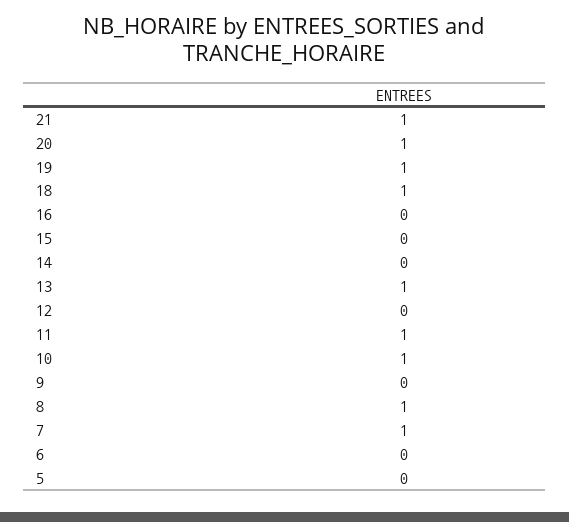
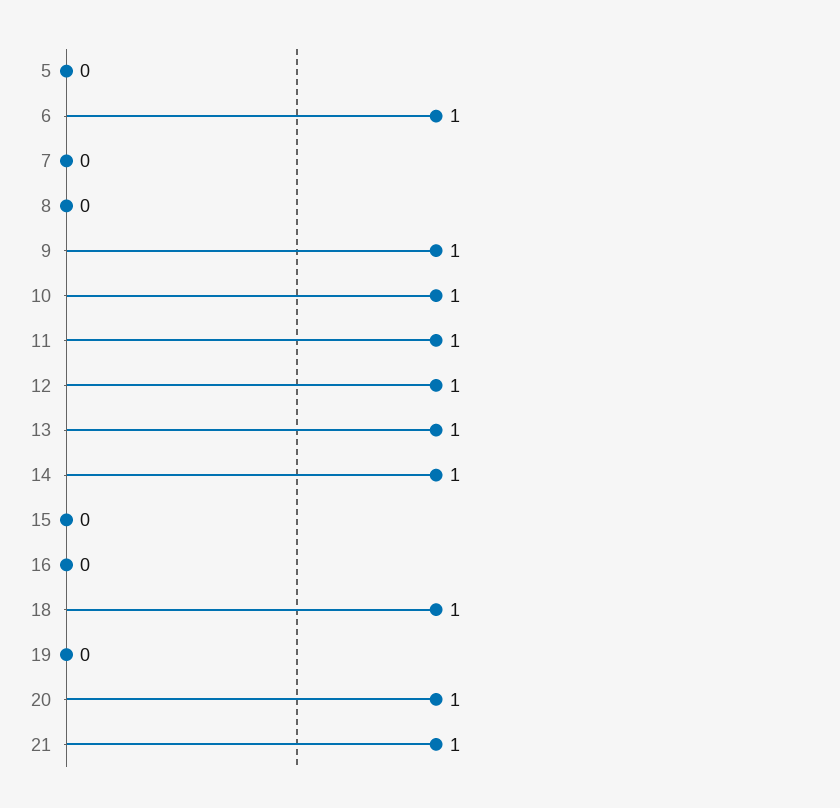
19: 1 -> 0
14: 0 -> 1
12: 0 -> 1
9: 0 -> 1
8: 1 -> 0
7: 1 -> 0
6: 0 -> 1

